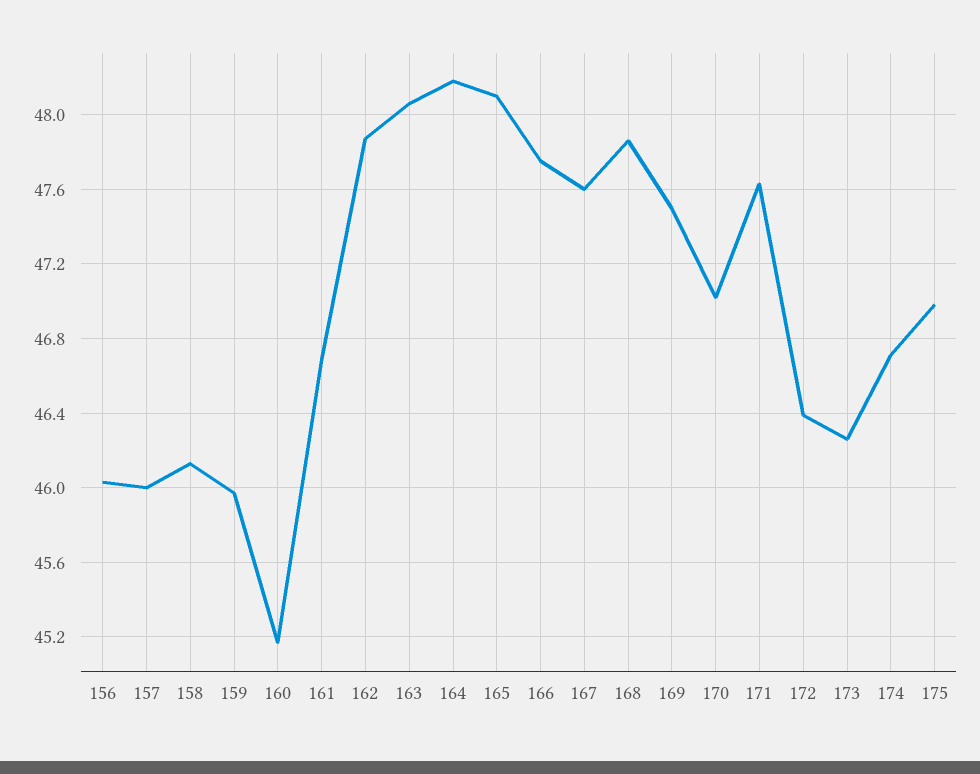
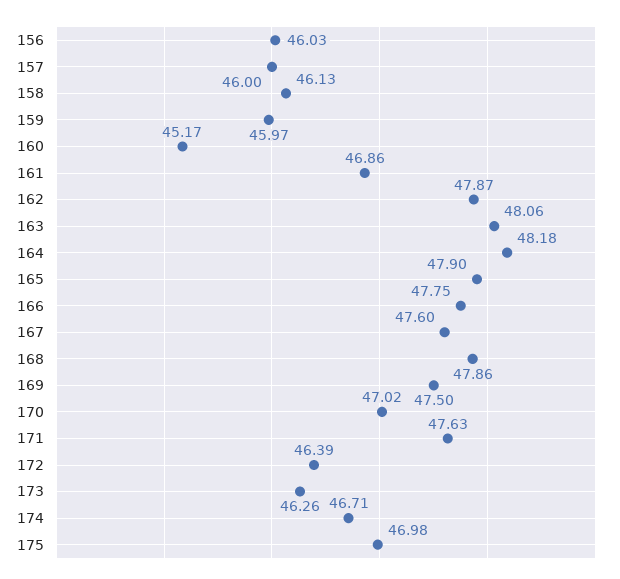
161: 46.7 -> 46.86
165: 48.1 -> 47.9

